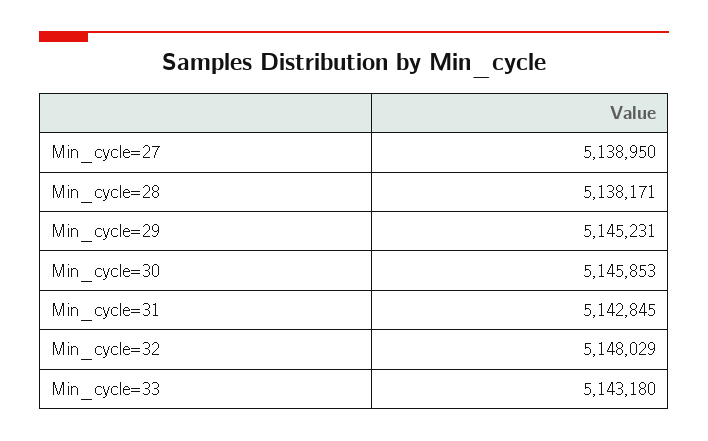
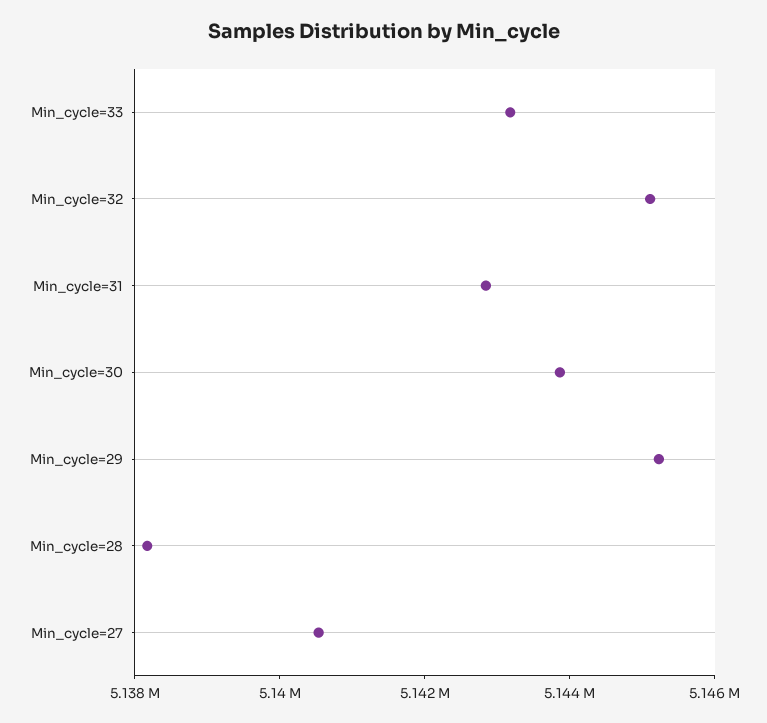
Min_cycle=27: 5138950 -> 5140500
Min_cycle=30: 5145853 -> 5144000
Min_cycle=32: 5148029 -> 5145000

